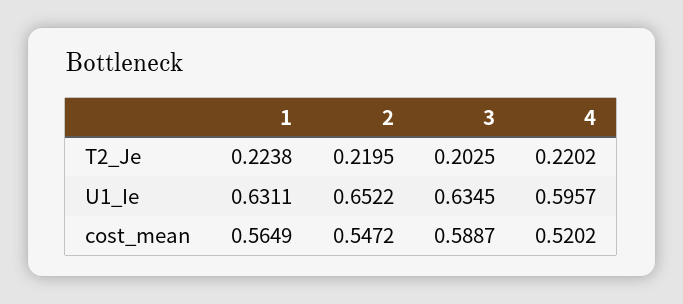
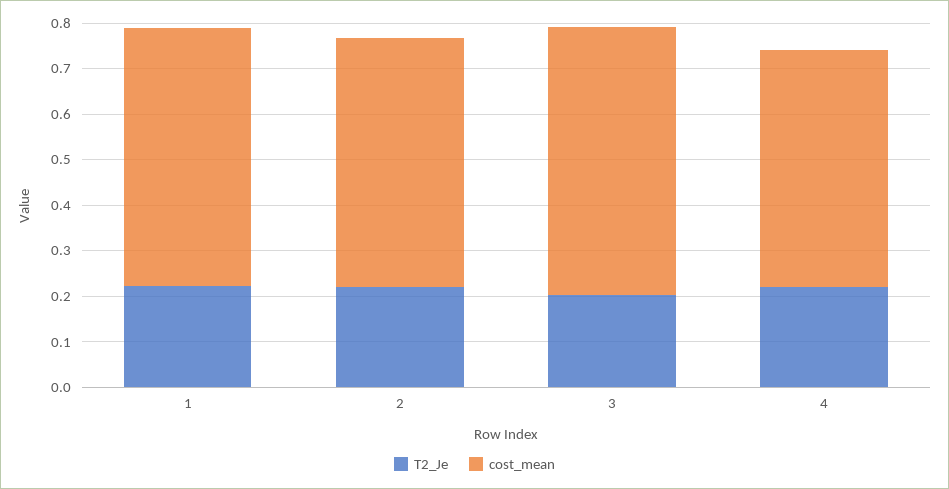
U1_Ie, 1: 0.6311 -> none
U1_Ie, 2: 0.6522 -> none
U1_Ie, 3: 0.6345 -> none
U1_Ie, 4: 0.5957 -> none

